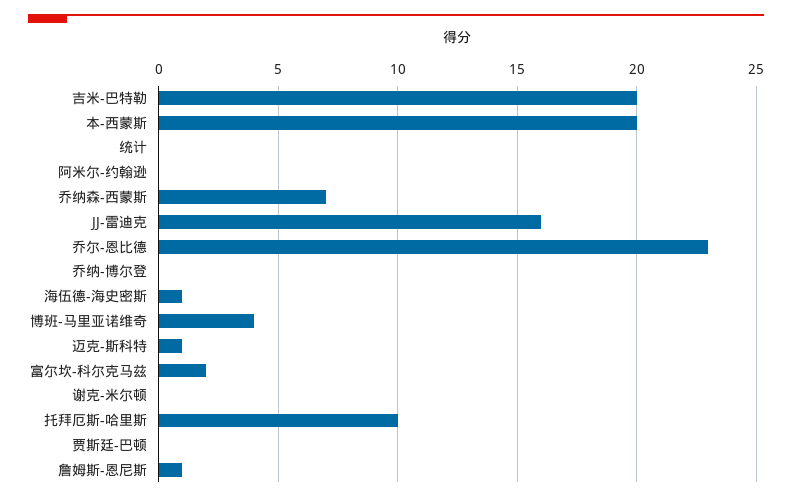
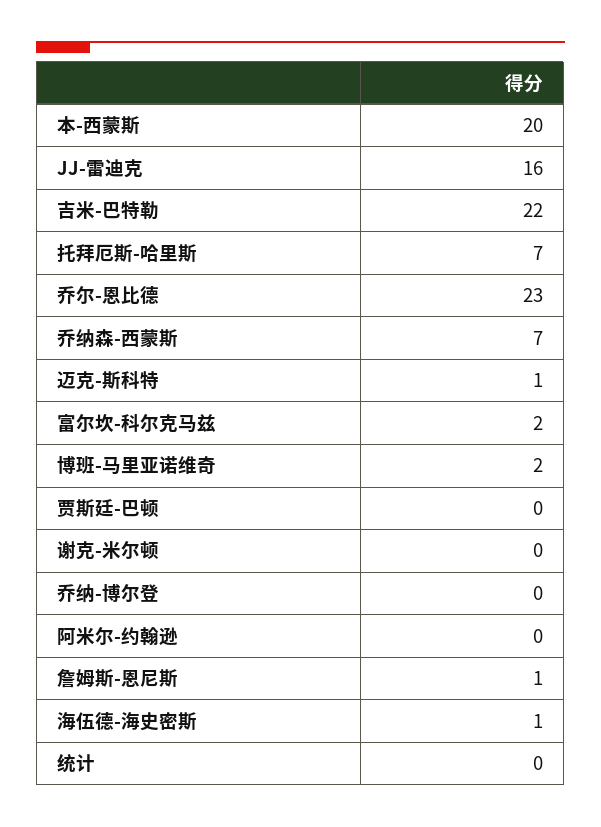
吉米-巴特勒: 20 -> 22
博班-马里亚诺维奇: 4 -> 2
托拜厄斯-哈里斯: 10 -> 7

